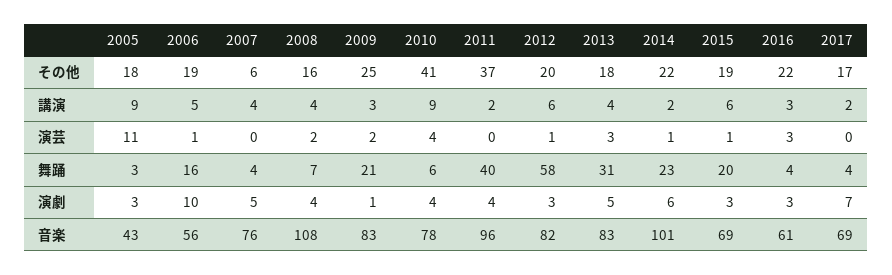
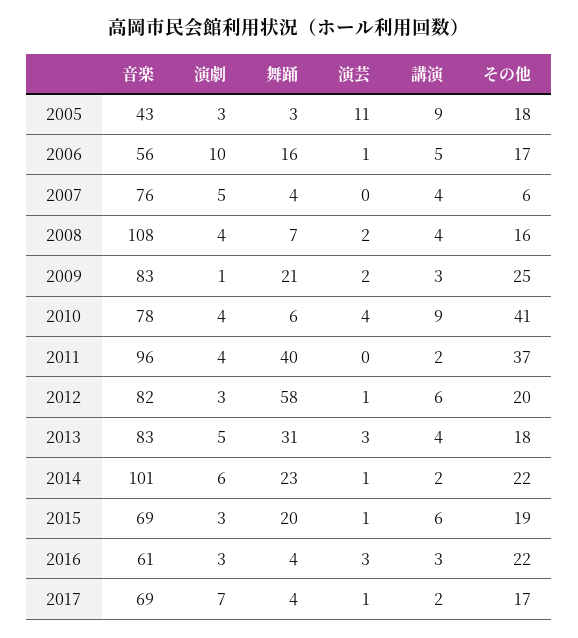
2006, その他: 19 -> 17
2017, 演芸: 0 -> 1

